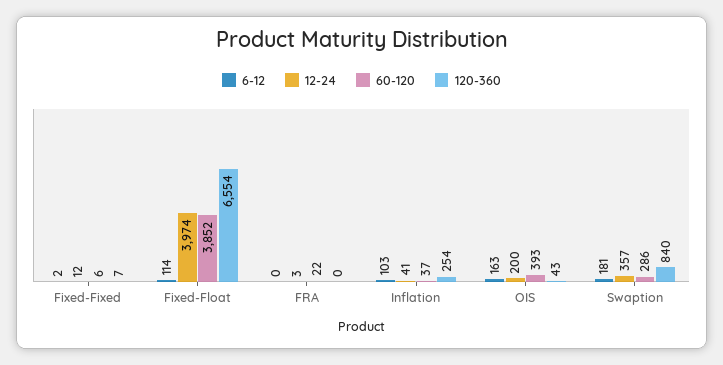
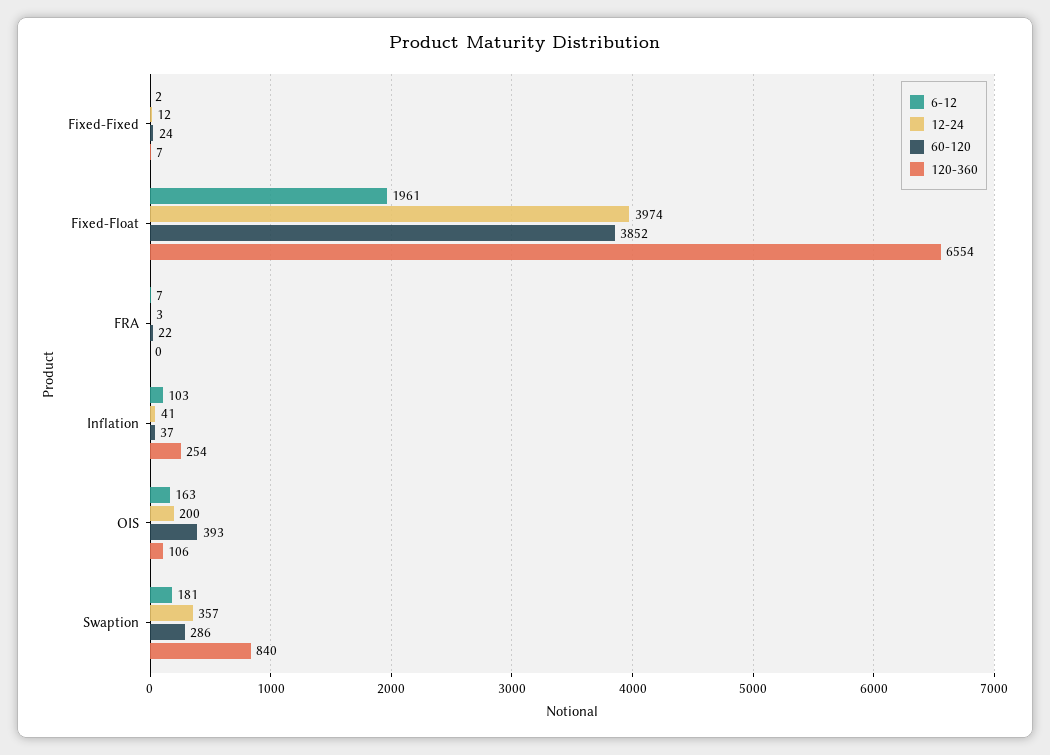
60-120, Fixed-Fixed: 6 -> 24
6-12, Fixed-Float: 114 -> 1961
6-12, FRA: 0 -> 7
120-360, OIS: 43 -> 106

